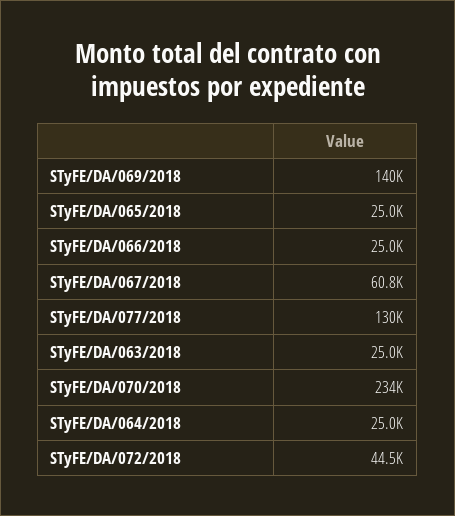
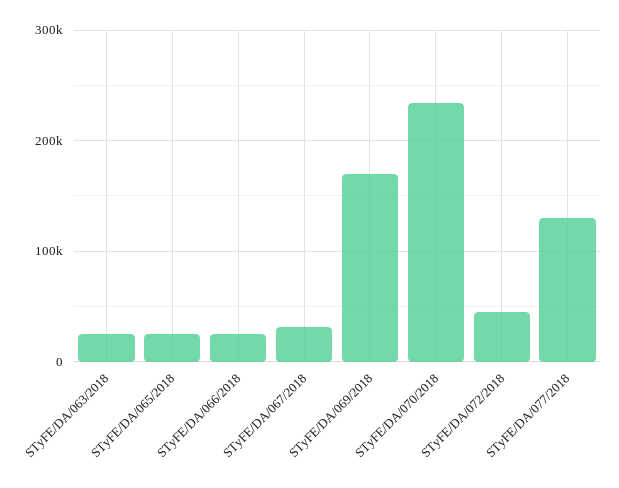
STyFE/DA/069/2018: 140000 -> 170000
STyFE/DA/067/2018: 60800 -> 30000
STyFE/DA/064/2018: 25000 -> none

